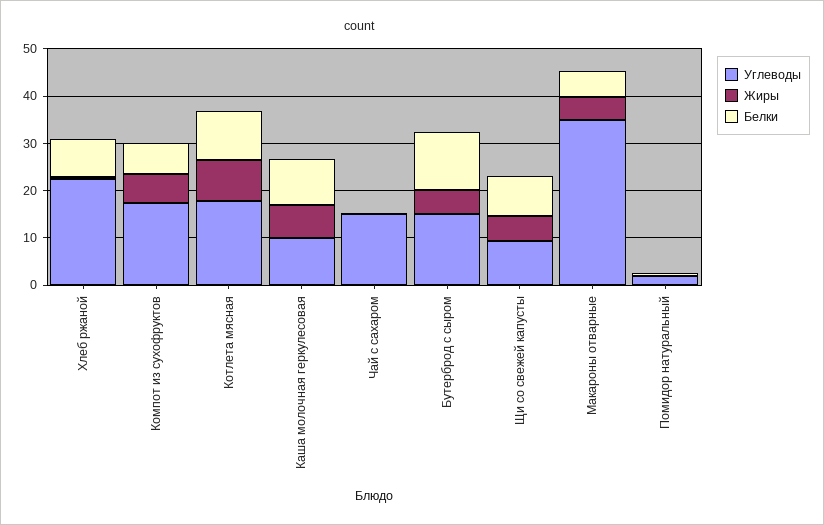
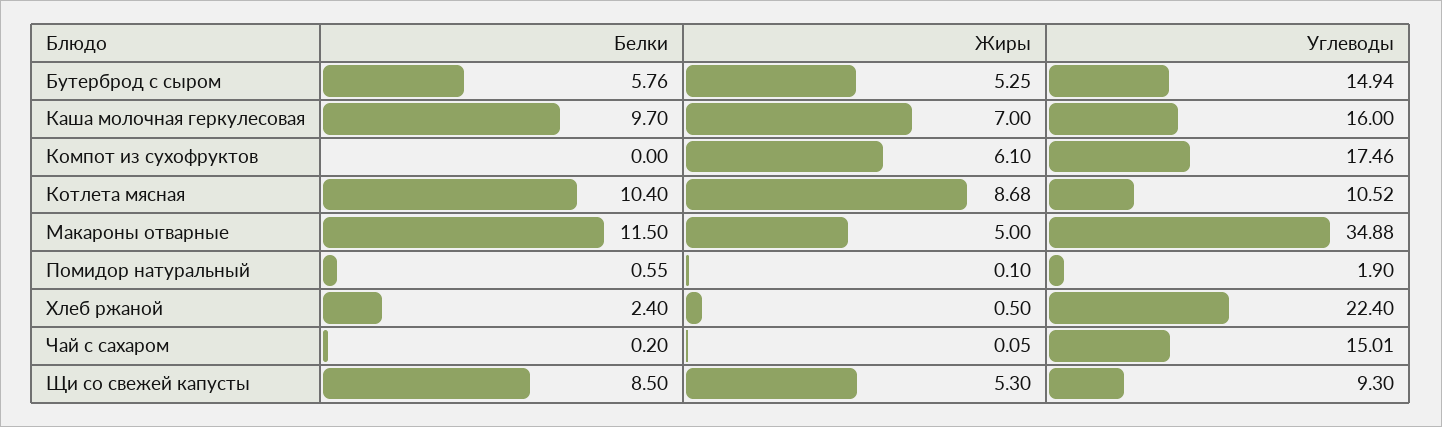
Белки, Хлеб ржаной: 8 -> 2.4
Белки, Компот из сухофруктов: 6 -> 0
Углеводы, Котлета мясная: 18 -> 10.52
Углеводы, Каша молочная геркулесовая: 10 -> 16
Белки, Бутерброд с сыром: 12 -> 5.76
Белки, Макароны отварные: 6 -> 11.5

